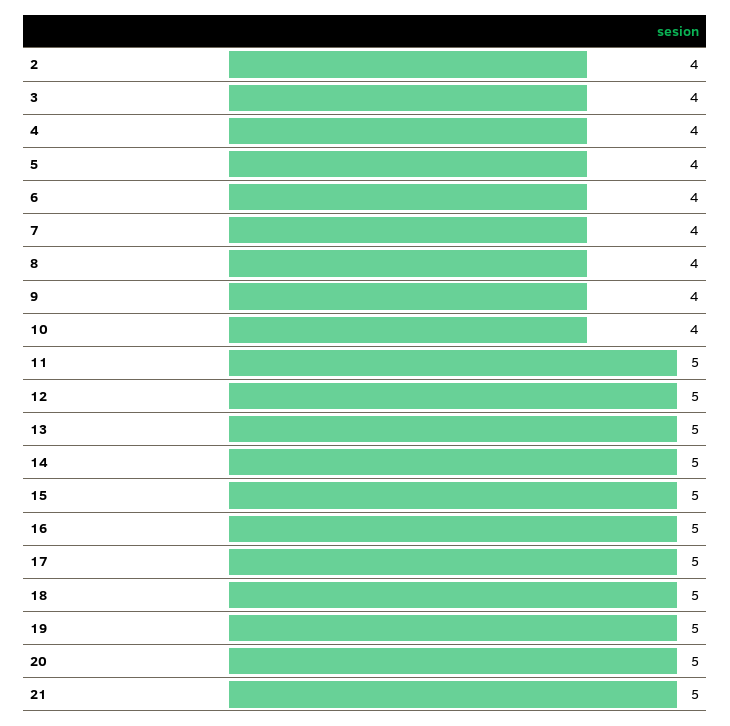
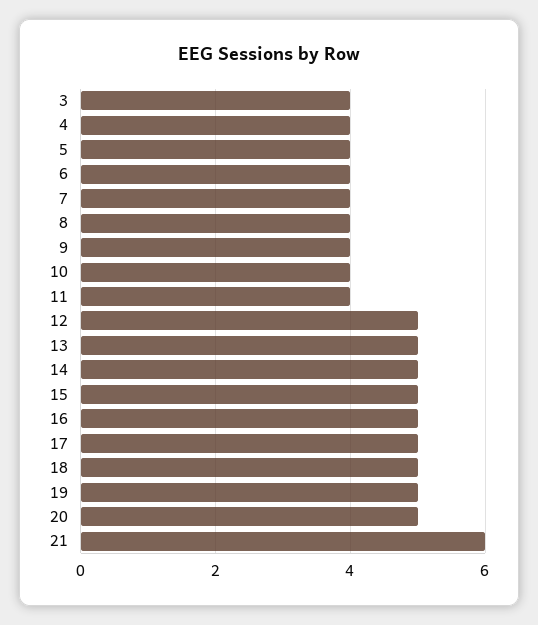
2: 4 -> none
11: 5 -> 4
21: 5 -> 6

